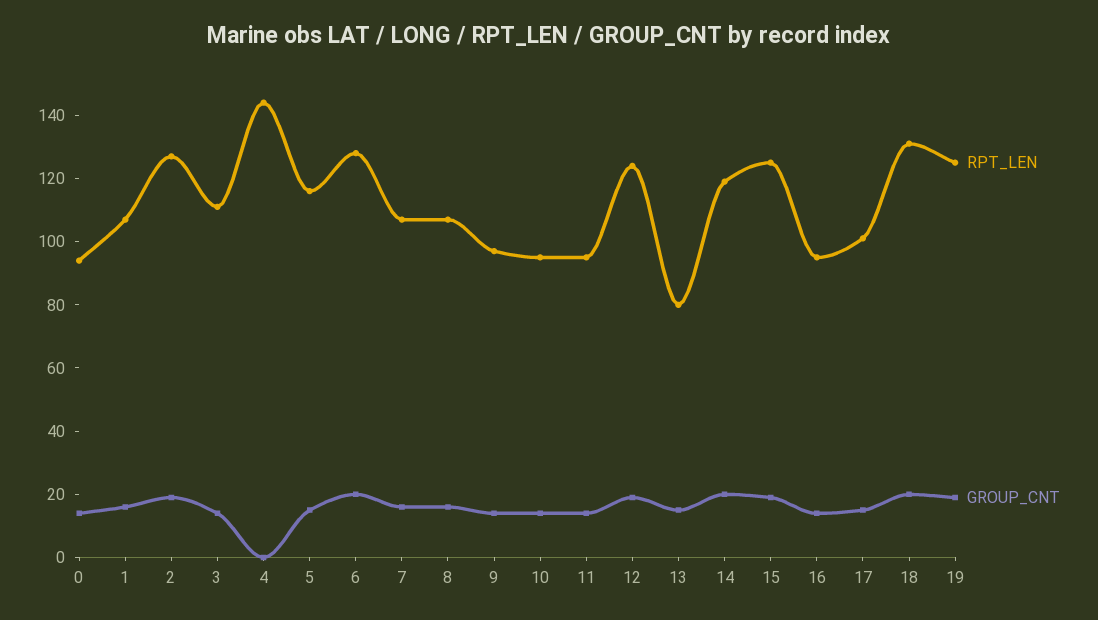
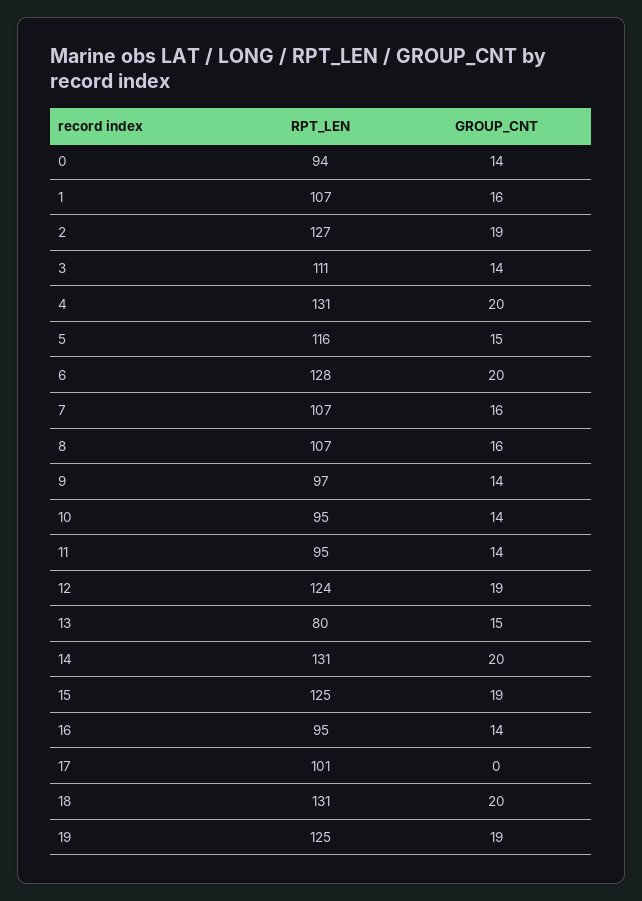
RPT_LEN, 4: 145 -> 131
GROUP_CNT, 4: 0 -> 20
RPT_LEN, 14: 120 -> 131
GROUP_CNT, 17: 15 -> 0

